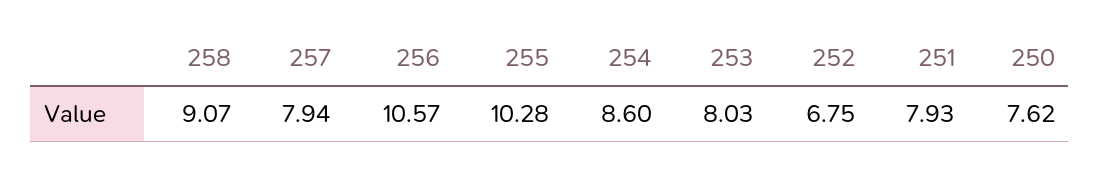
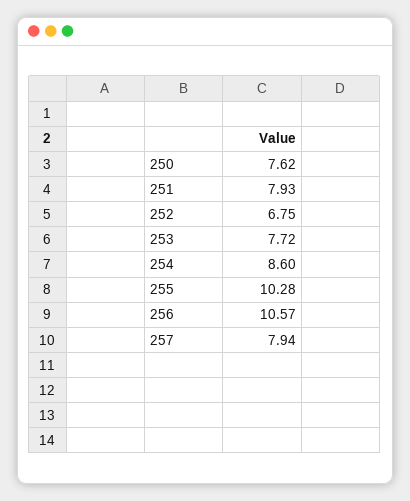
258: 9.07 -> none
253: 8.03 -> 7.72

